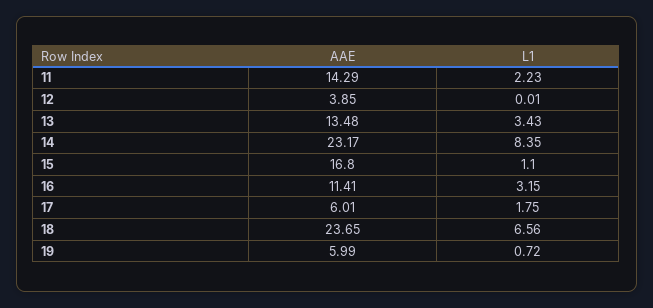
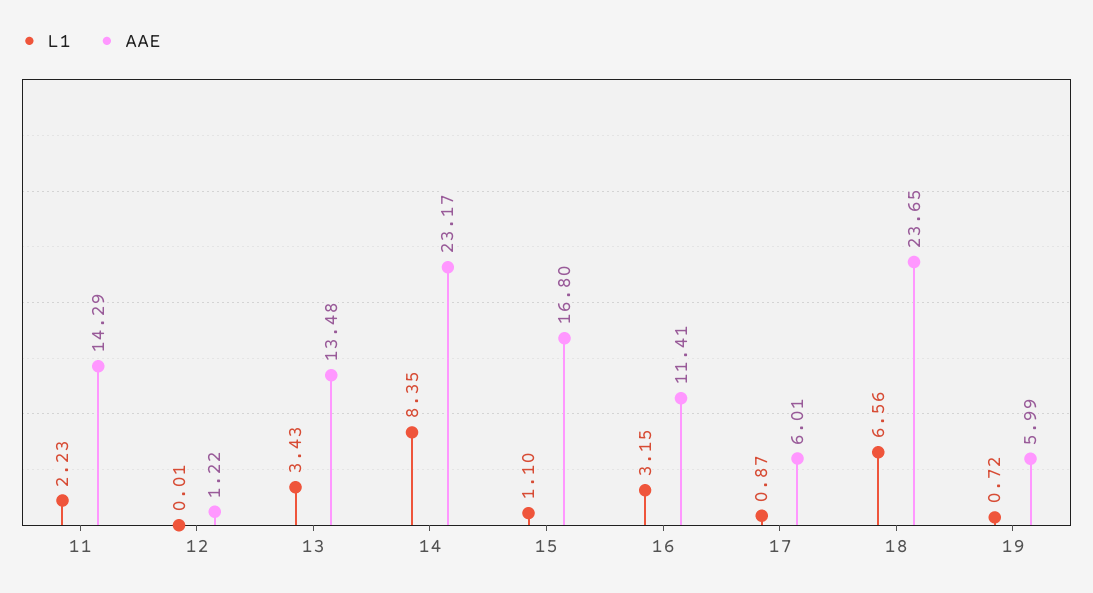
AAE, 12: 3.85 -> 1.22
L1, 17: 1.75 -> 0.87

